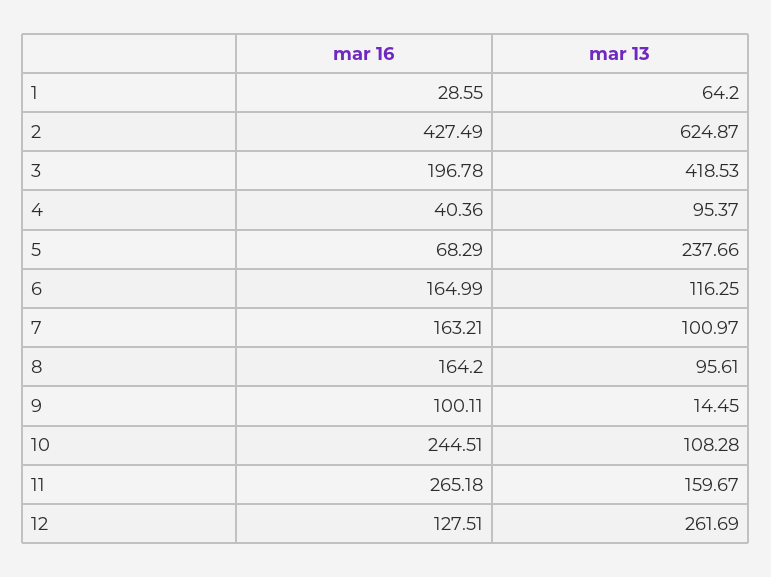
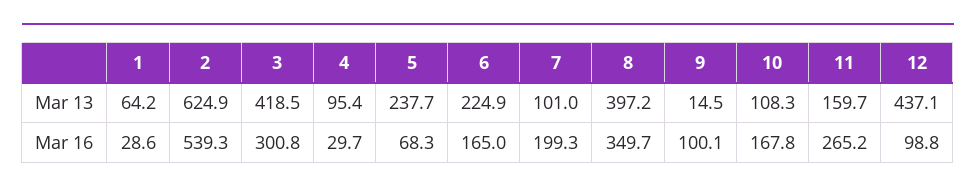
mar 16, 2: 427.49 -> 539.3
mar 16, 3: 196.78 -> 300.8
mar 16, 4: 40.36 -> 29.7
mar 13, 6: 116.25 -> 224.9
mar 16, 7: 163.21 -> 199.3
mar 16, 8: 164.2 -> 349.7
mar 13, 8: 95.61 -> 397.2
mar 16, 10: 244.51 -> 167.8
mar 16, 12: 127.51 -> 98.8
mar 13, 12: 261.69 -> 437.1

